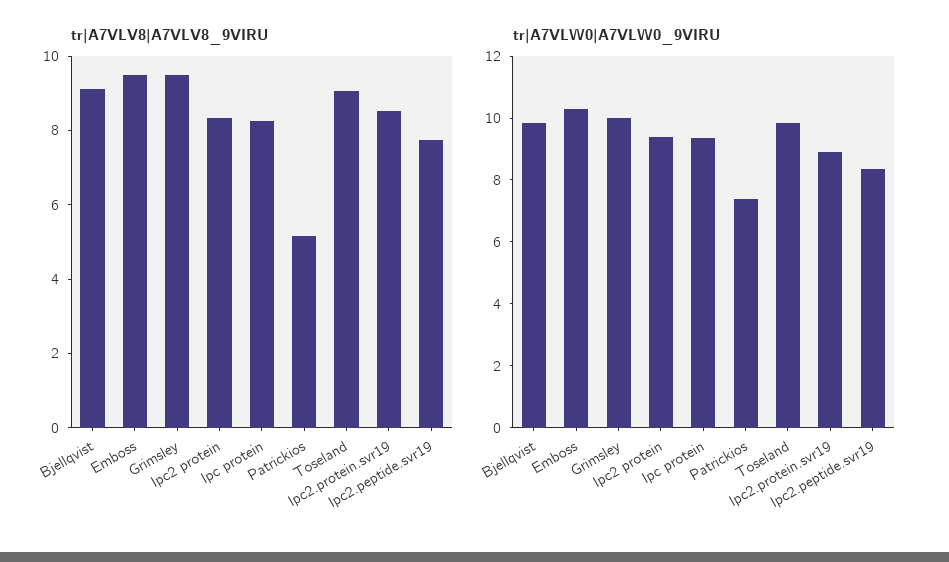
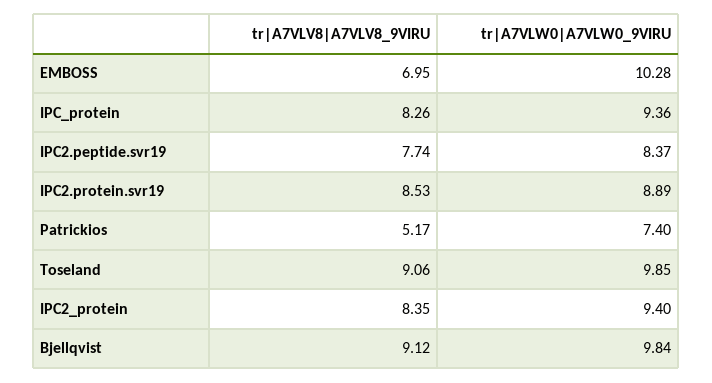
tr|A7VLV8|A7VLV8_9VIRU, Emboss: 9.5 -> 6.95
tr|A7VLV8|A7VLV8_9VIRU, Grimsley: 9.5 -> none
tr|A7VLW0|A7VLW0_9VIRU, Grimsley: 10 -> none

